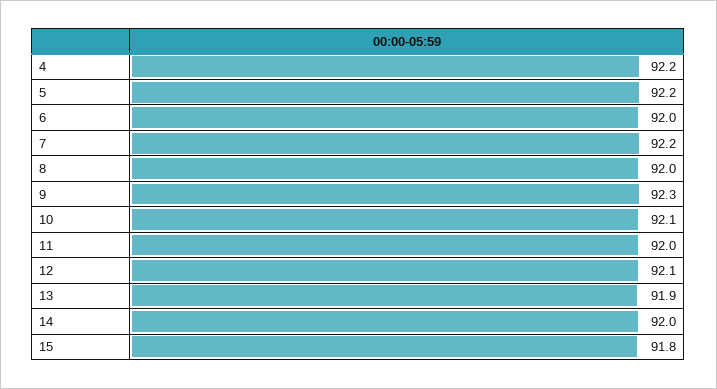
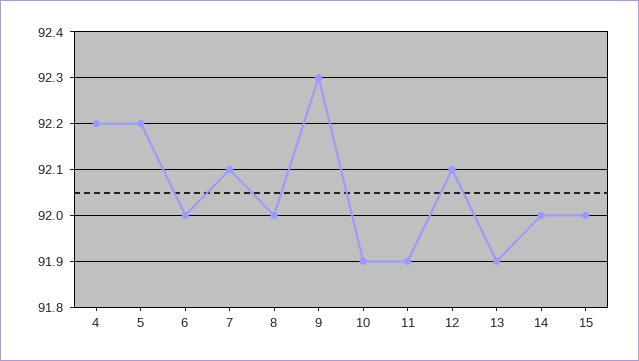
7: 92.2 -> 92.1
10: 92.1 -> 91.9
11: 92 -> 91.9
15: 91.8 -> 92

